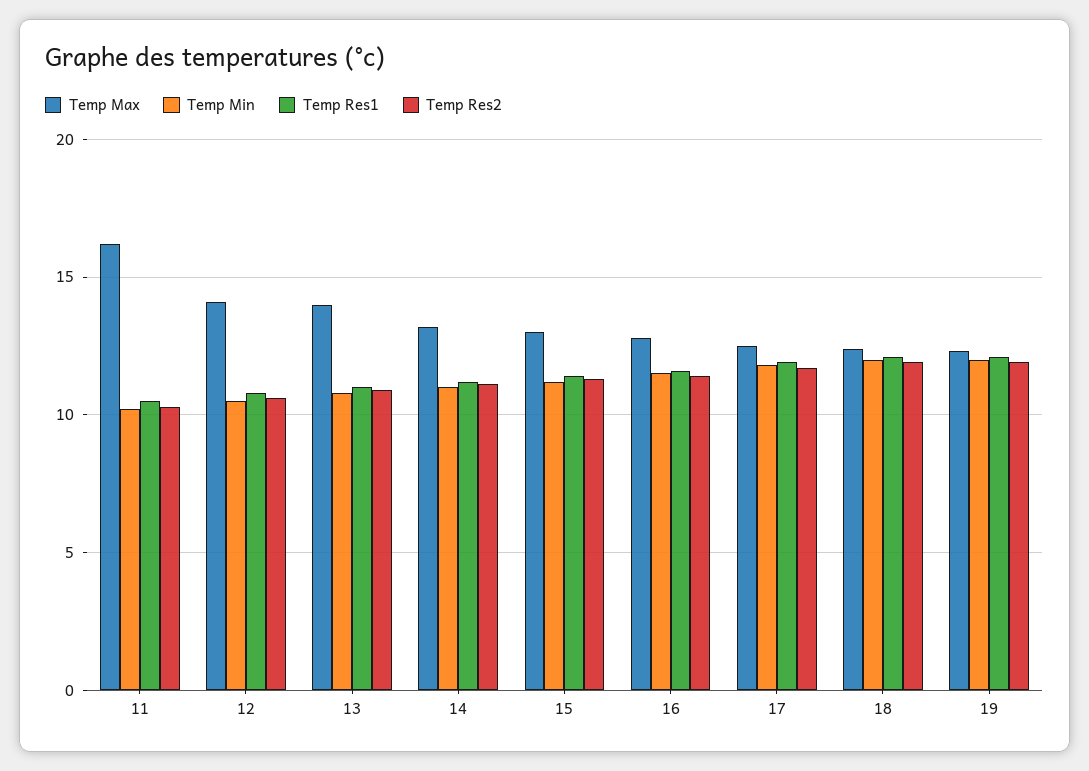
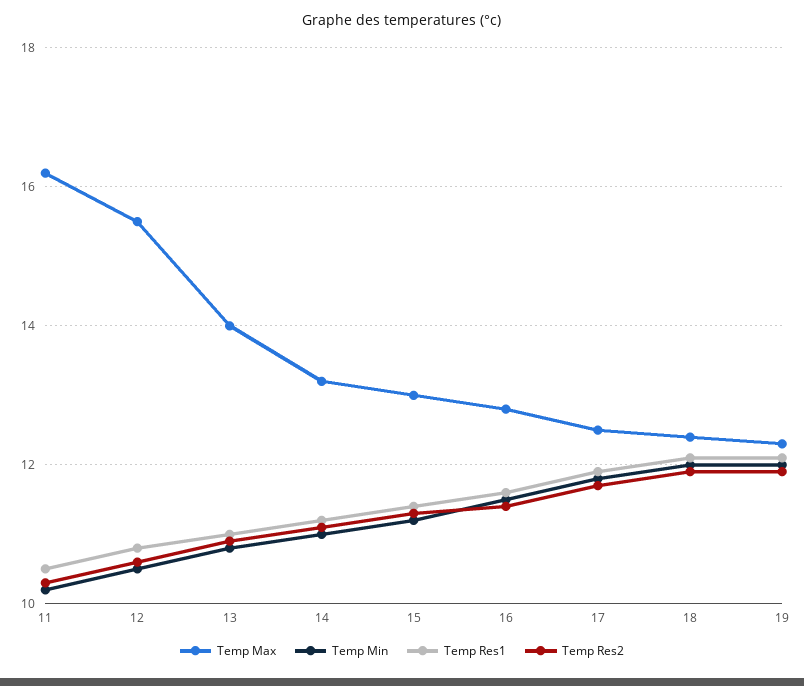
Temp Max, 12: 14 -> 15.5

